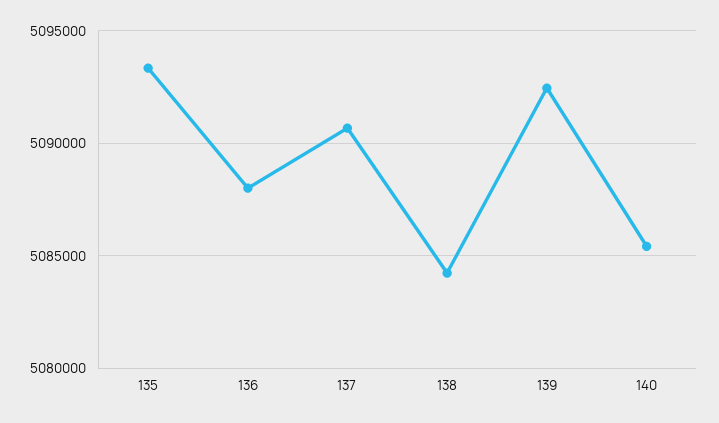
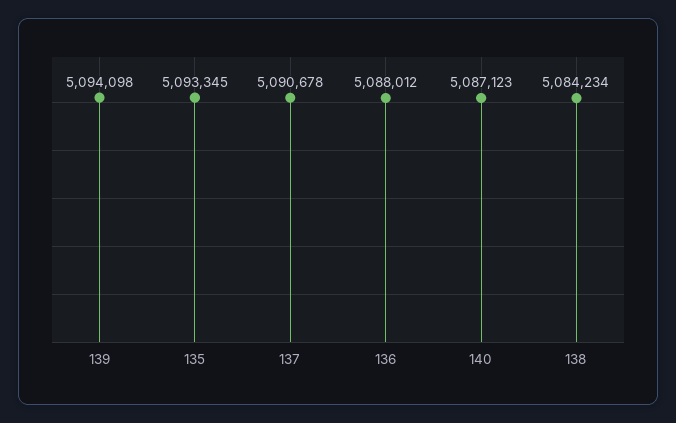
139: 5092500 -> 5094098
140: 5085500 -> 5087123

